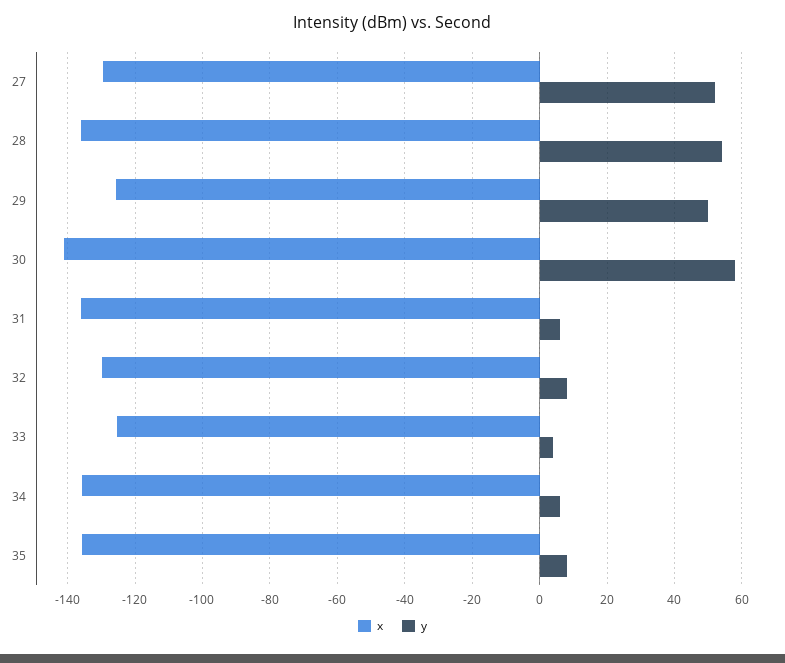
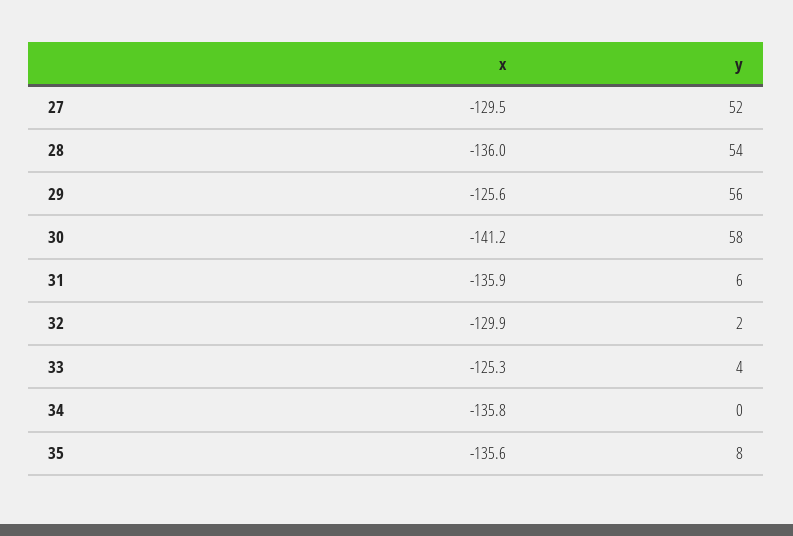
y, 29: 50 -> 56
y, 32: 8 -> 2
y, 34: 6 -> 0

